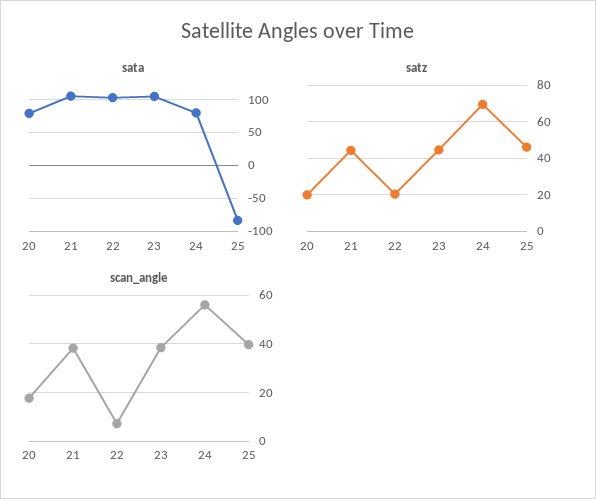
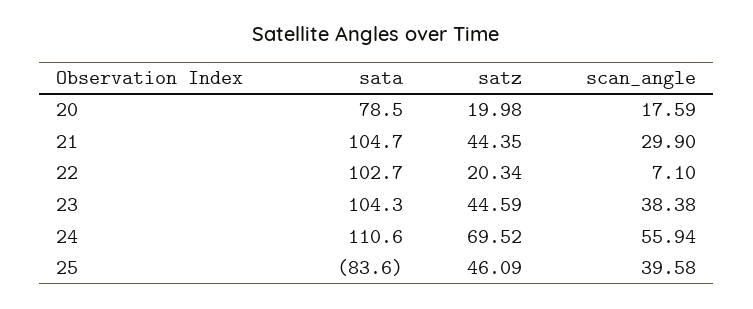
sata, 24: 80 -> 110.6
scan_angle, 21: 37.5 -> 29.9

